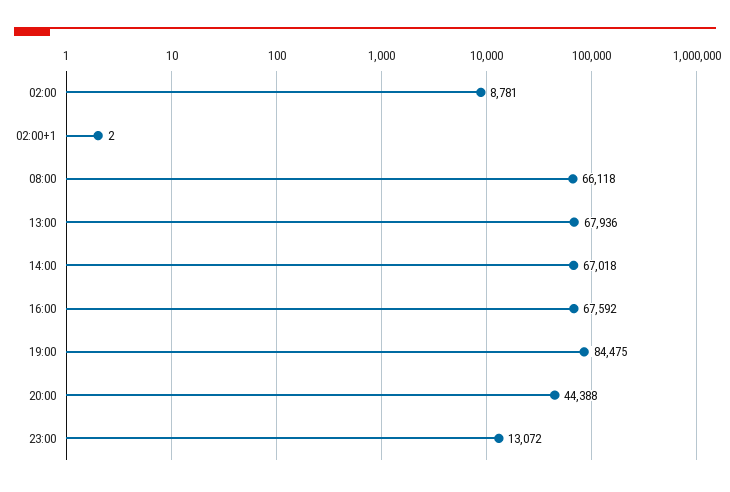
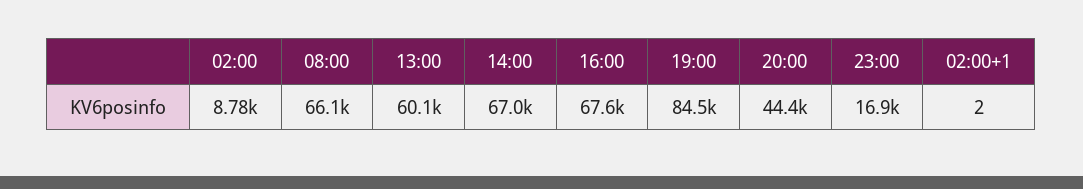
13:00: 67936 -> 60100
23:00: 13072 -> 16900

